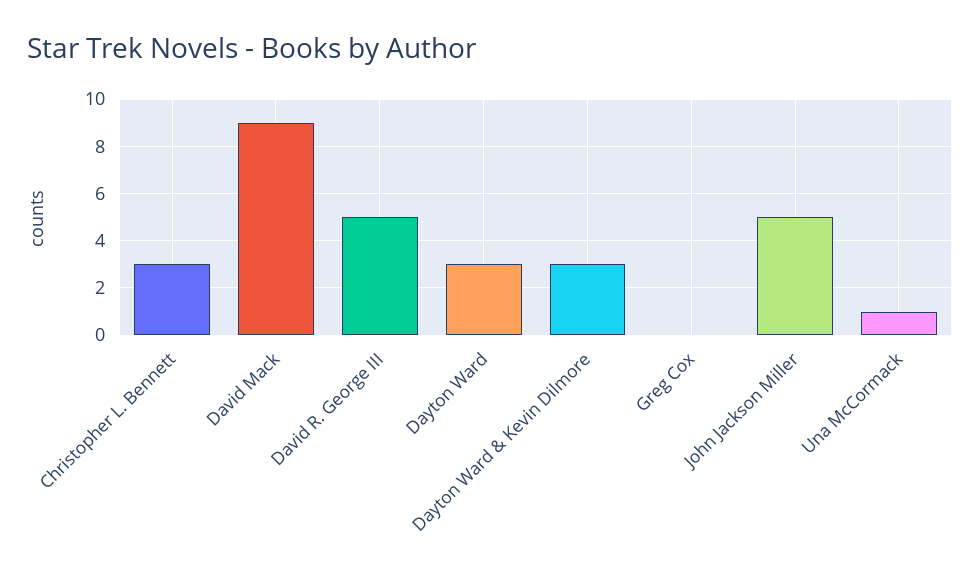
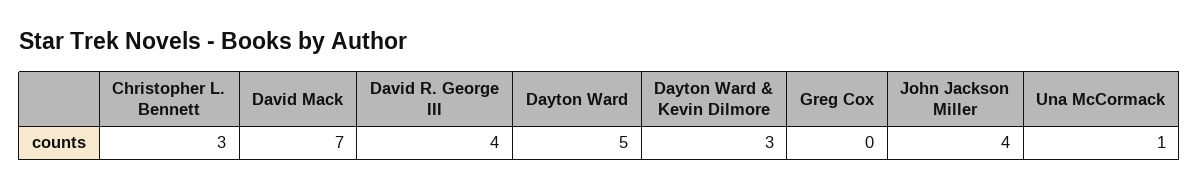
David Mack: 9 -> 7
David R. George III: 5 -> 4
Dayton Ward: 3 -> 5
John Jackson Miller: 5 -> 4

